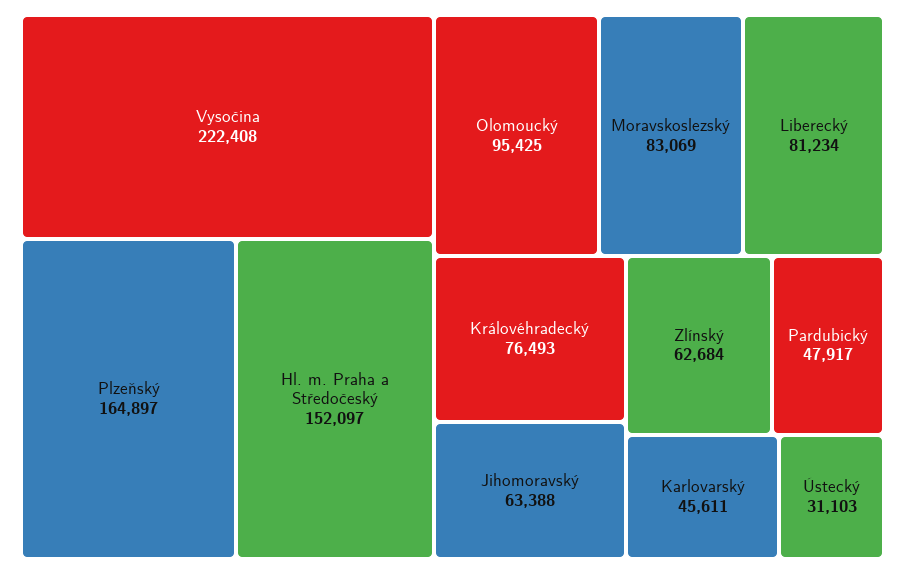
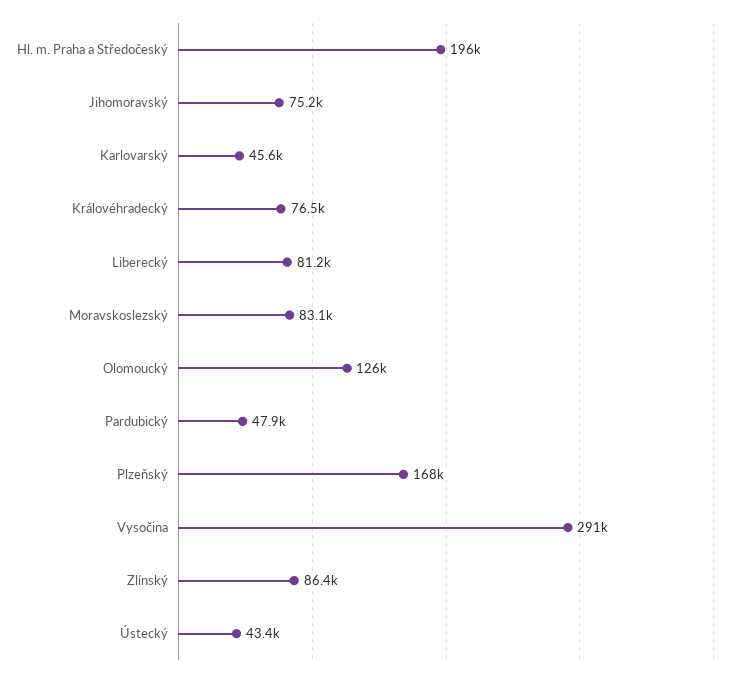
Vysočina: 222408 -> 291000
Plzeňský: 164897 -> 168000
Hl. m. Praha a Středočeský: 152097 -> 196000
Olomoucký: 95425 -> 126000
Jihomoravský: 63388 -> 75200
Zlínský: 62684 -> 86400
Ústecký: 31103 -> 43400

